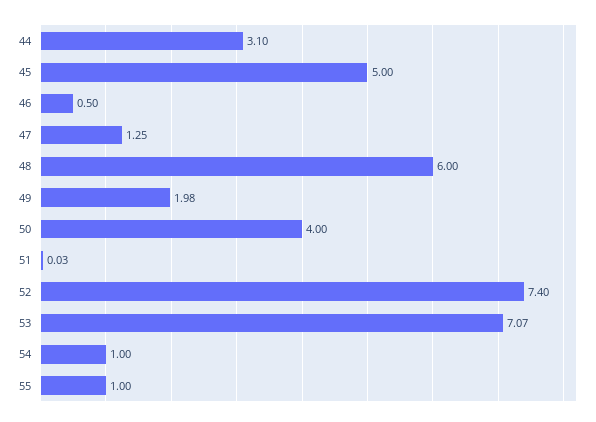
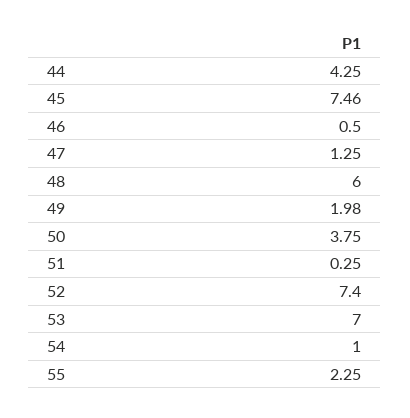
44: 3.1 -> 4.25
45: 5 -> 7.46
50: 4 -> 3.75
51: 0.03 -> 0.25
53: 7.07 -> 7
55: 1 -> 2.25

